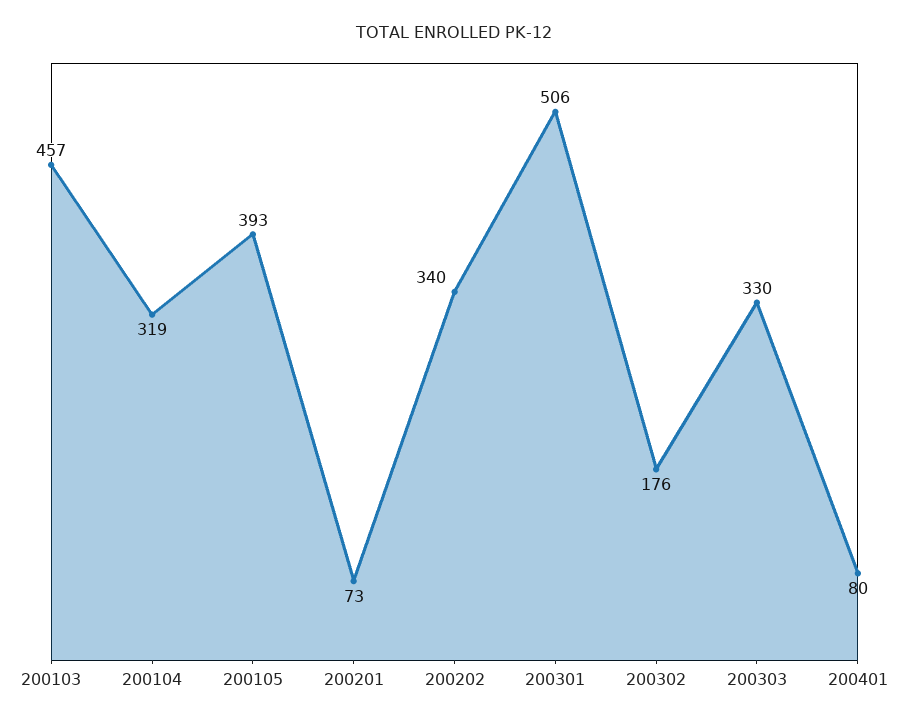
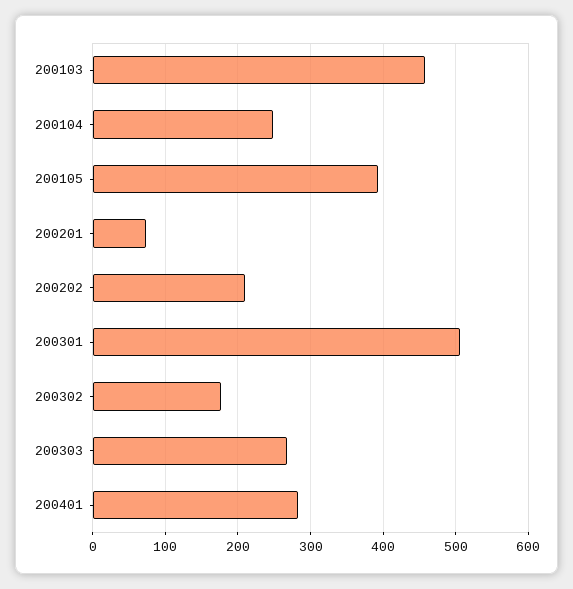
200104: 319 -> 250
200202: 340 -> 210
200303: 330 -> 270
200401: 80 -> 280

